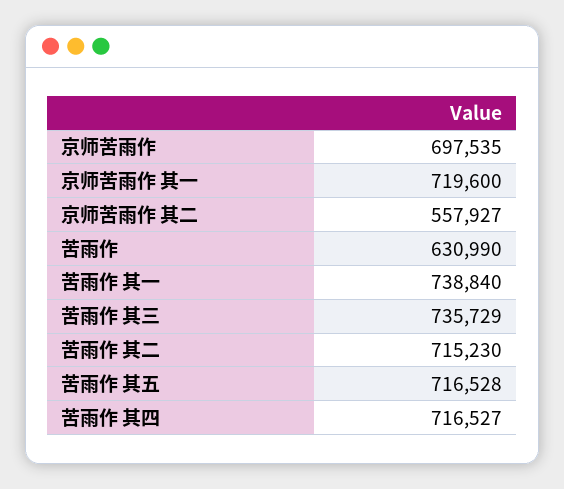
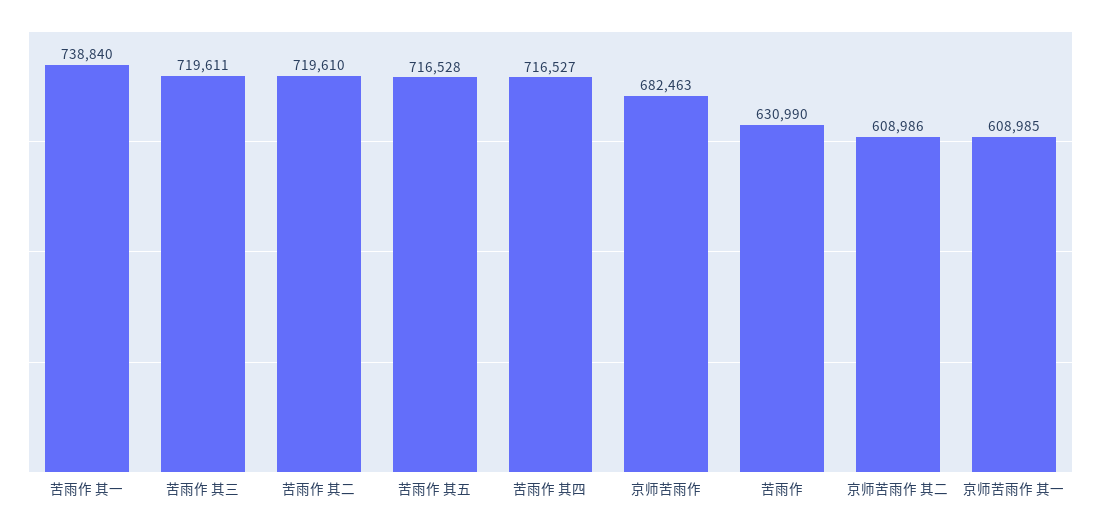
京师苦雨作: 697535 -> 682463
京师苦雨作 其一: 719600 -> 608985
京师苦雨作 其二: 557927 -> 608986
苦雨作 其三: 735729 -> 719611
苦雨作 其二: 715230 -> 719610

